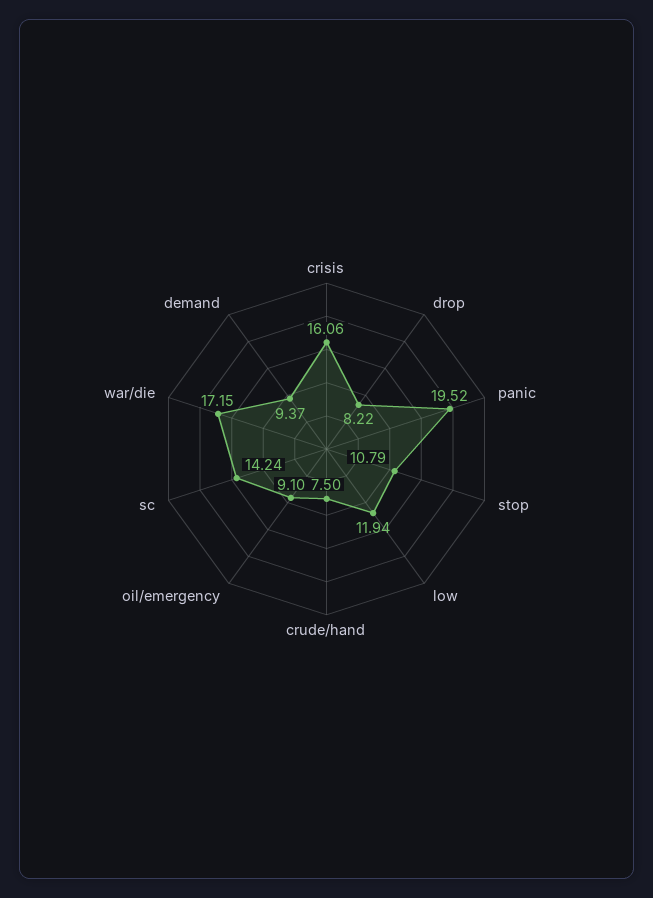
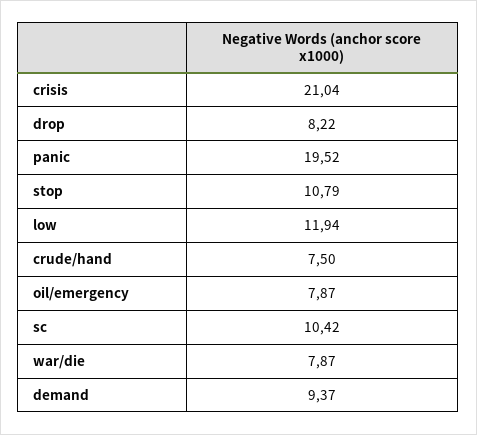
crisis: 16.06 -> 21.04
oil/emergency: 9.1 -> 7.87
sc: 14.24 -> 10.42
war/die: 17.15 -> 7.87

